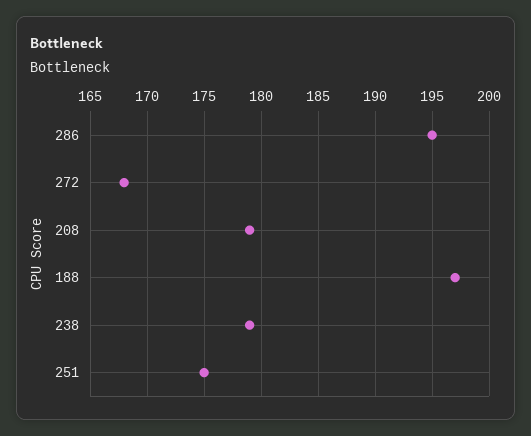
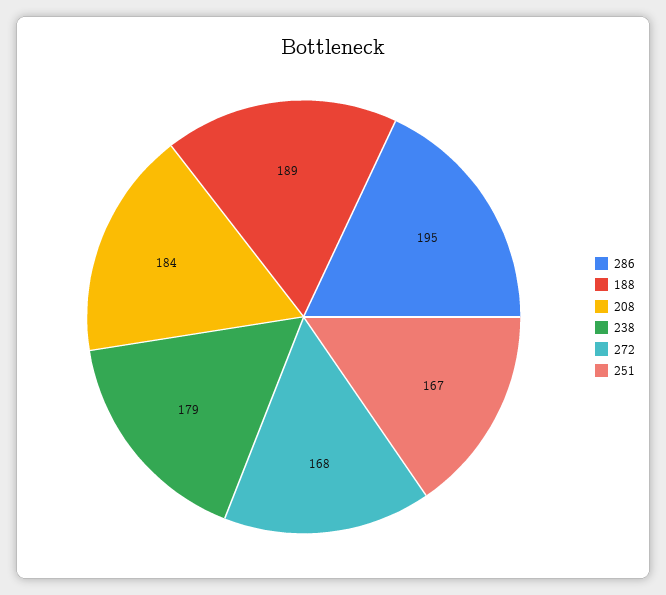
208: 179 -> 184
188: 197 -> 189
251: 175 -> 167

